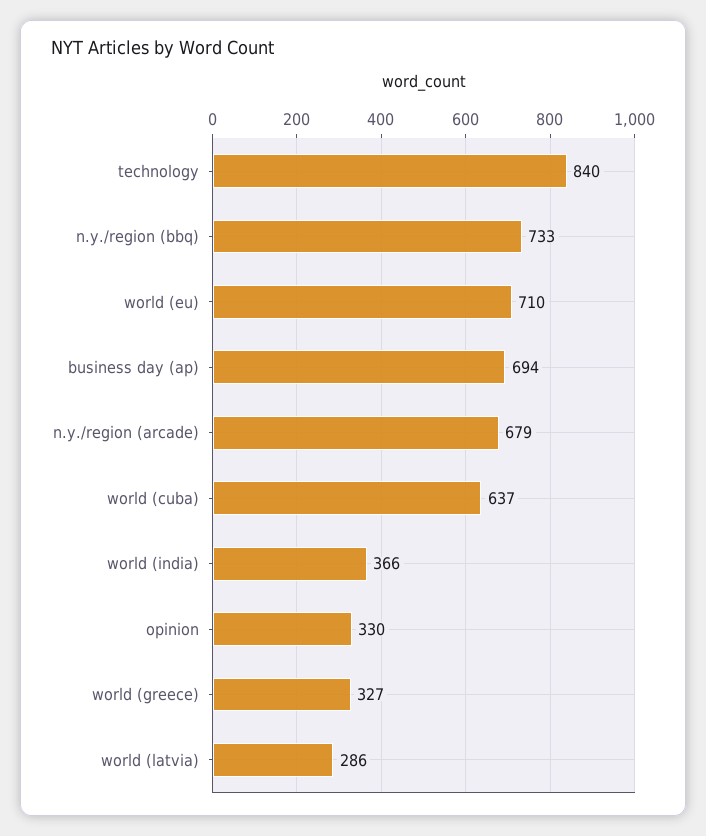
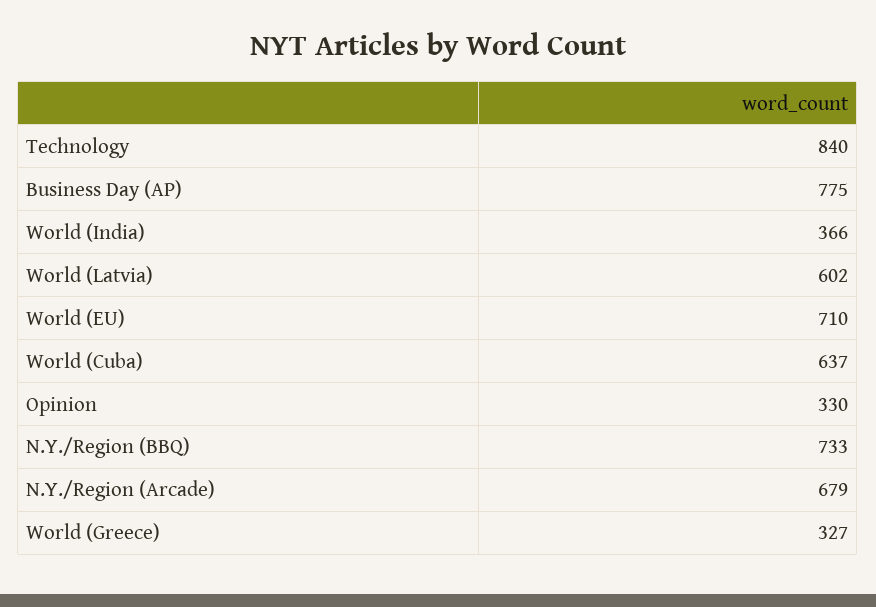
business day (ap): 694 -> 775
world (latvia): 286 -> 602

